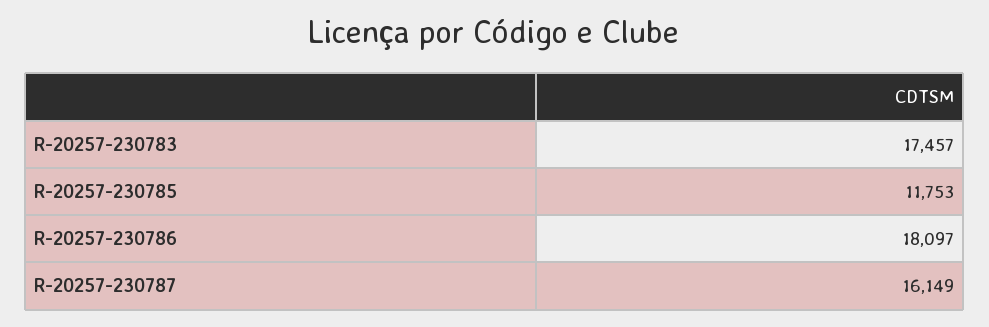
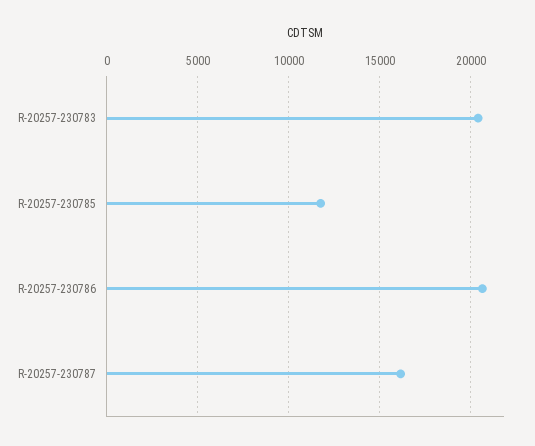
R-20257-230783: 17457 -> 20500
R-20257-230786: 18097 -> 20500

